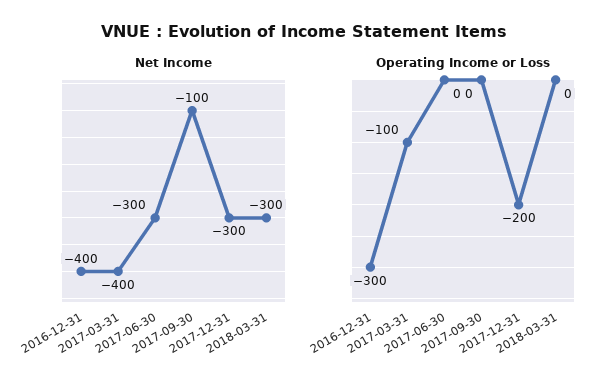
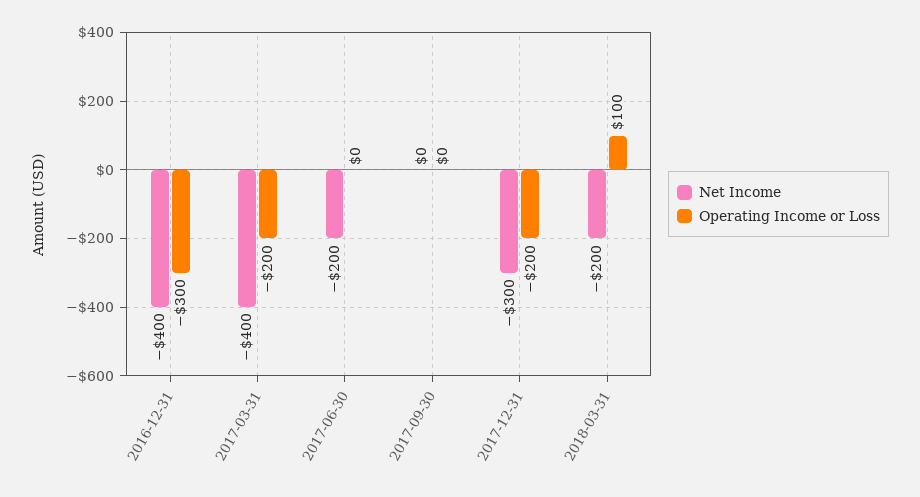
Net Income, 2017-06-30: -300 -> -200
Net Income, 2017-09-30: -100 -> 0
Net Income, 2018-03-31: -300 -> -200
Operating Income or Loss, 2017-03-31: -100 -> -200
Operating Income or Loss, 2018-03-31: 0 -> 100

